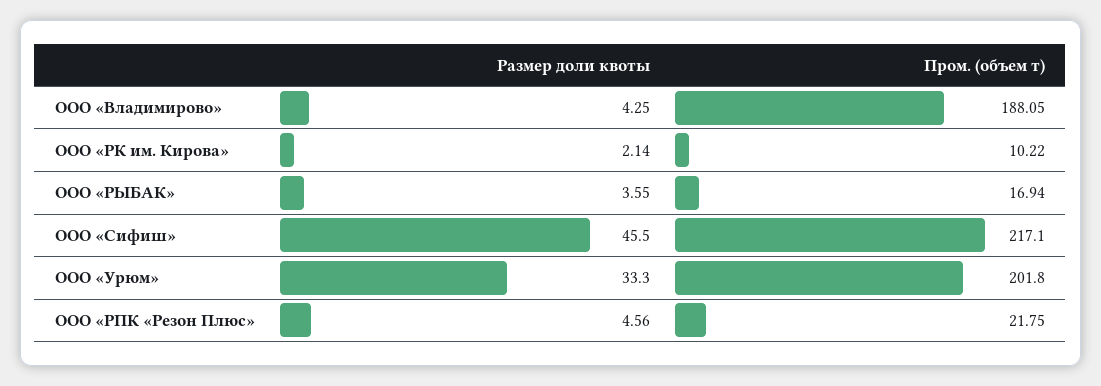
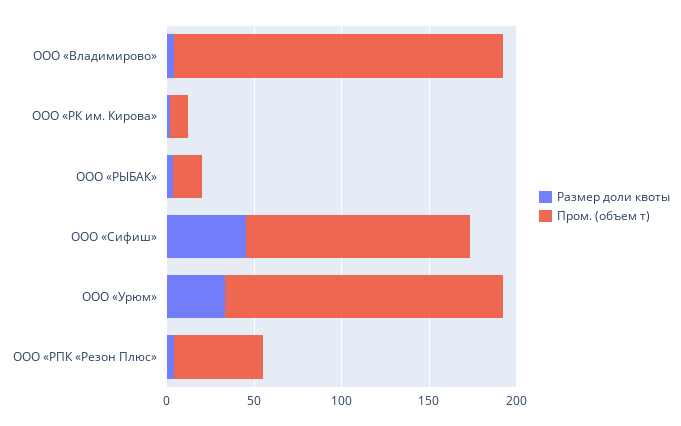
Пром. (объем т), ООО «Сифиш»: 217.1 -> 130
Пром. (объем т), ООО «Урюм»: 201.8 -> 160
Пром. (объем т), ООО «РПК «Резон Плюс»: 21.75 -> 50

